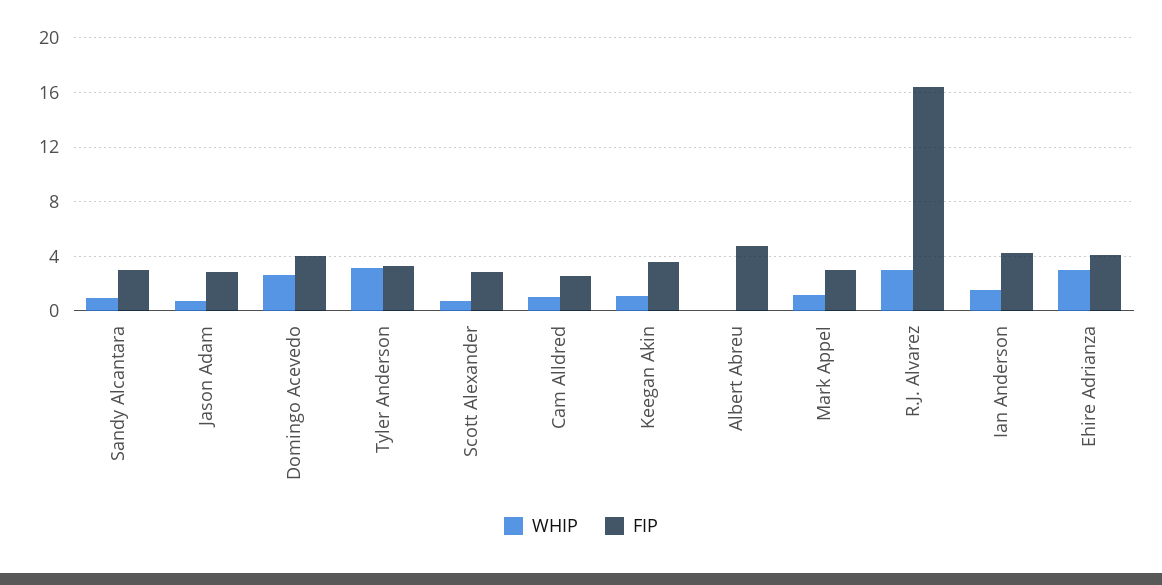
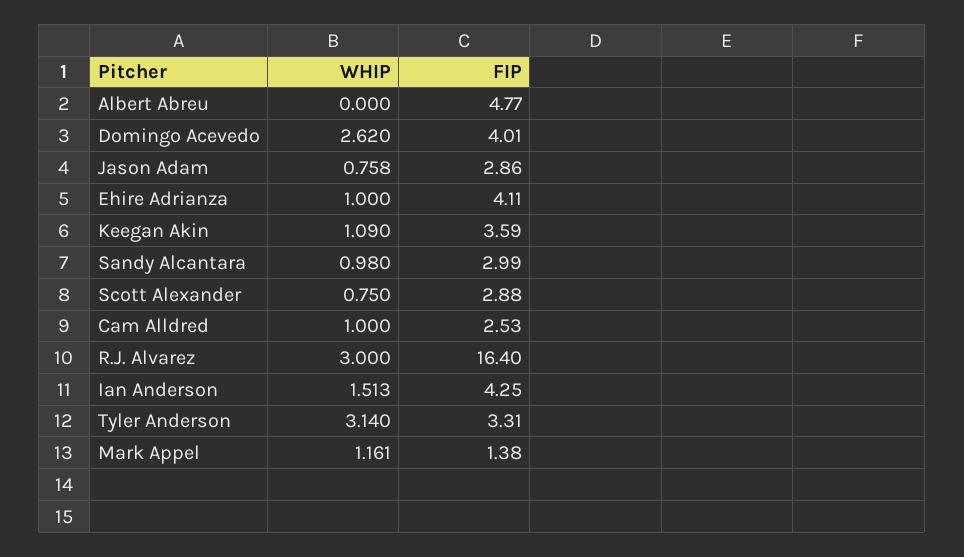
FIP, Mark Appel: 3 -> 1.38
WHIP, Ehire Adrianza: 3 -> 1

